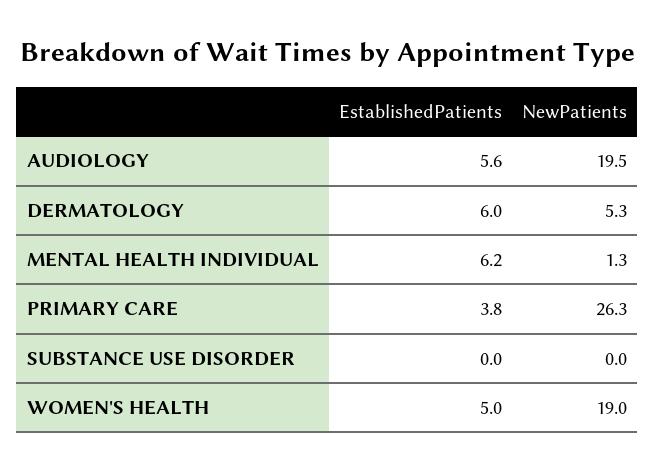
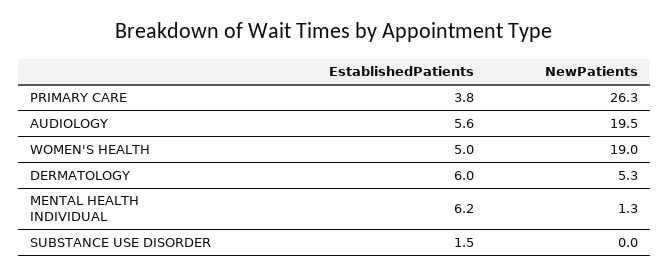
EstablishedPatients, SUBSTANCE USE DISORDER: 0 -> 1.5

